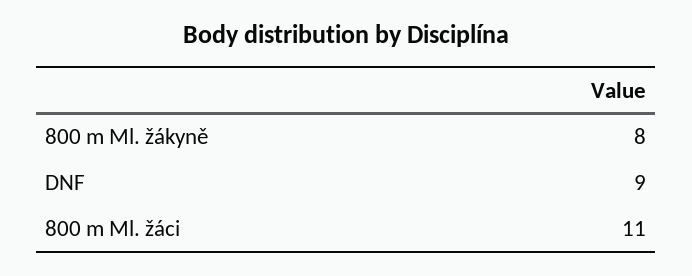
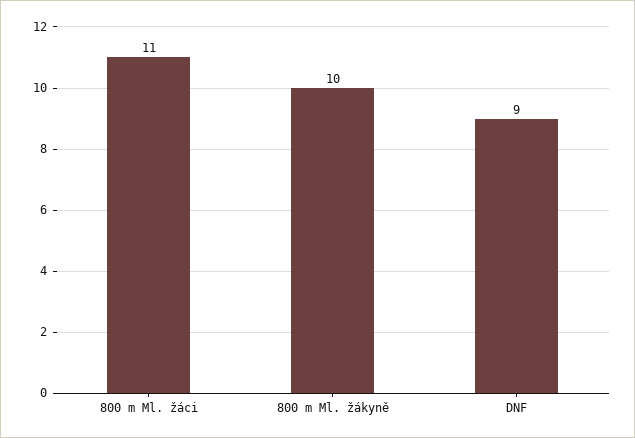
800 m Ml. žákyně: 8 -> 10

